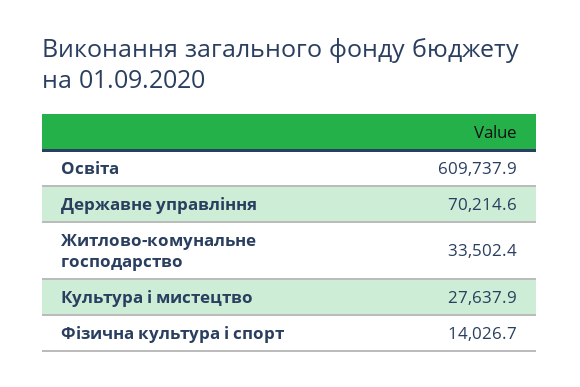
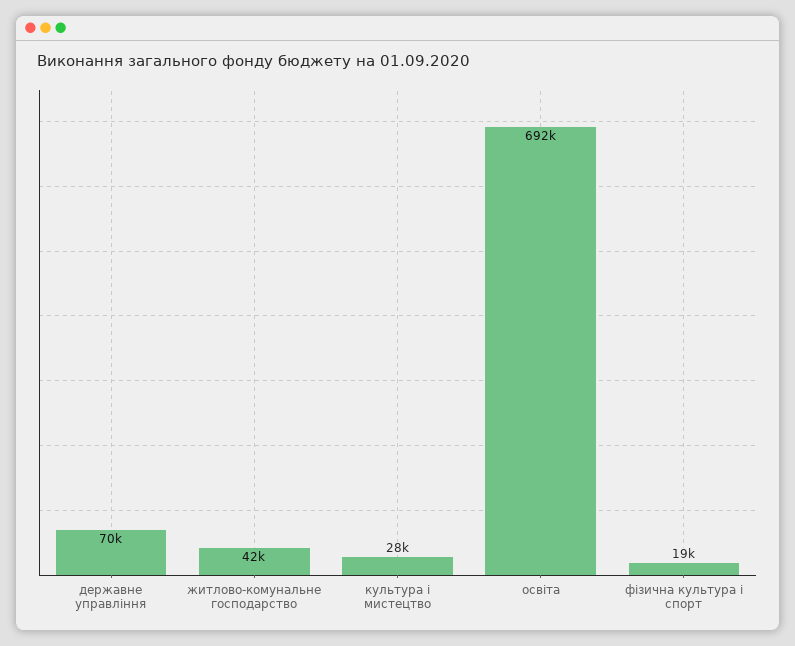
Освіта: 609737.9 -> 692000
Житлово-комунальне господарство: 33502.4 -> 42000
Фізична культура і спорт: 14026.7 -> 19000

